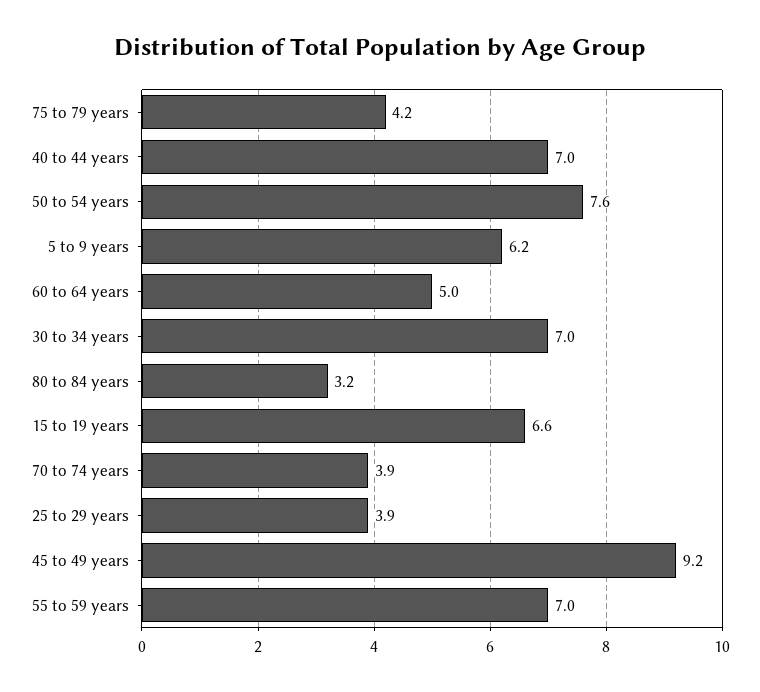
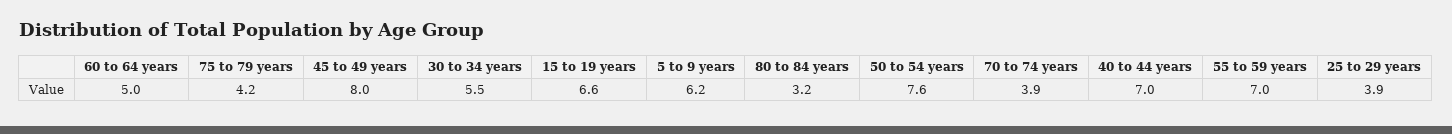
30 to 34 years: 7 -> 5.5
45 to 49 years: 9.2 -> 8

